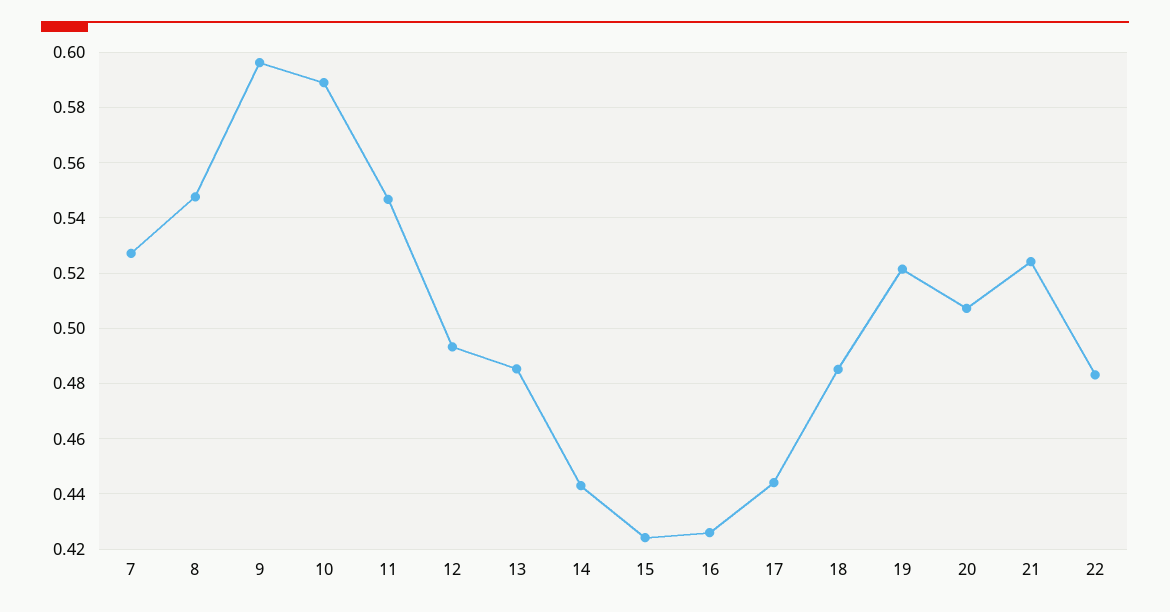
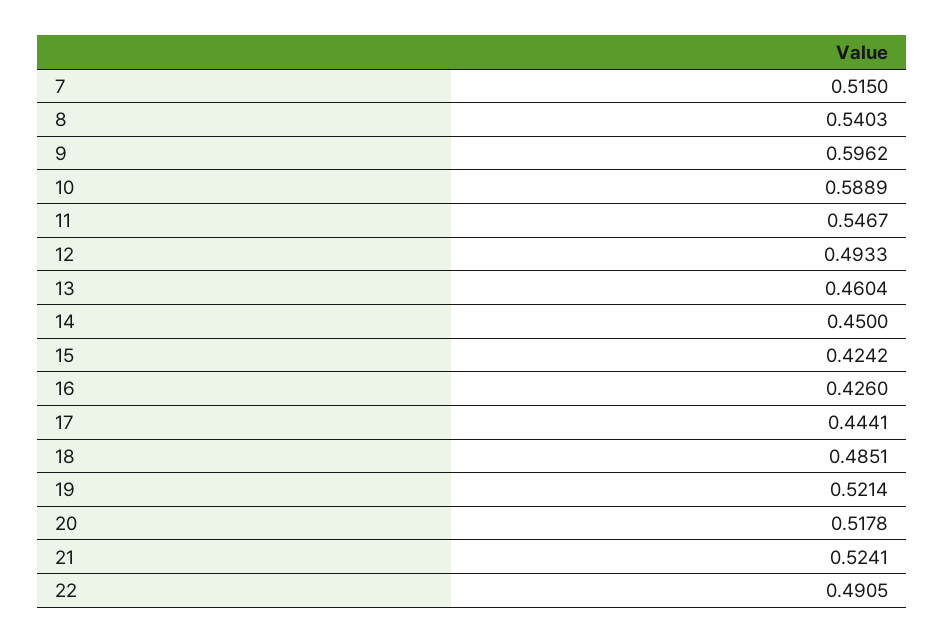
7: 0.5275 -> 0.515
8: 0.5475 -> 0.5403
13: 0.485 -> 0.4604
14: 0.4425 -> 0.45
20: 0.5075 -> 0.5178
22: 0.4825 -> 0.4905

